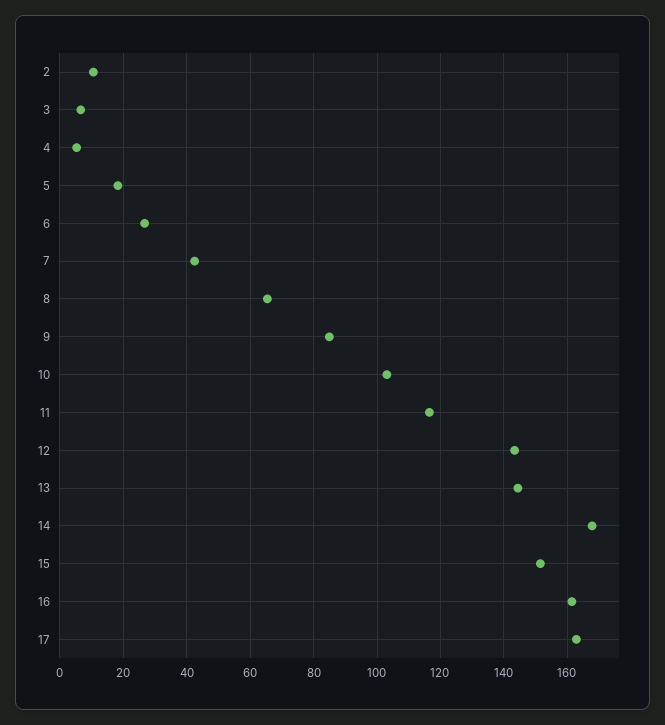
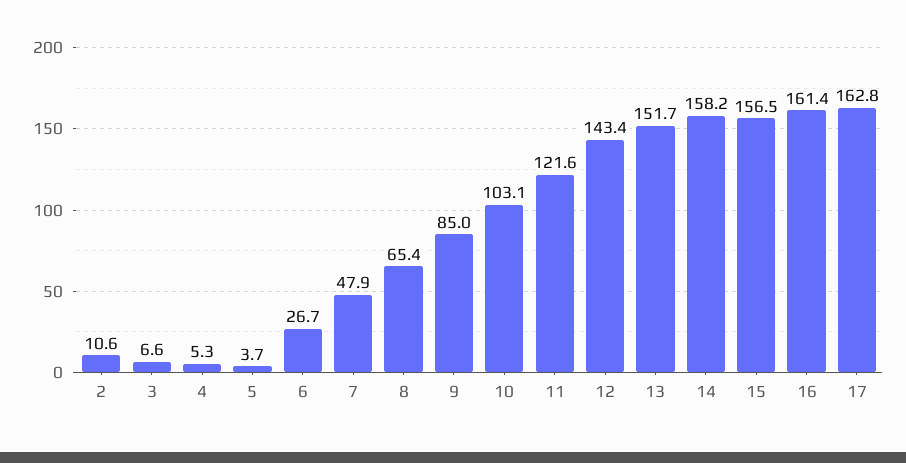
5: 18 -> 3.7
7: 42 -> 47.9
11: 116 -> 121.6
13: 144 -> 151.7
14: 168 -> 158.2
15: 152 -> 156.5

